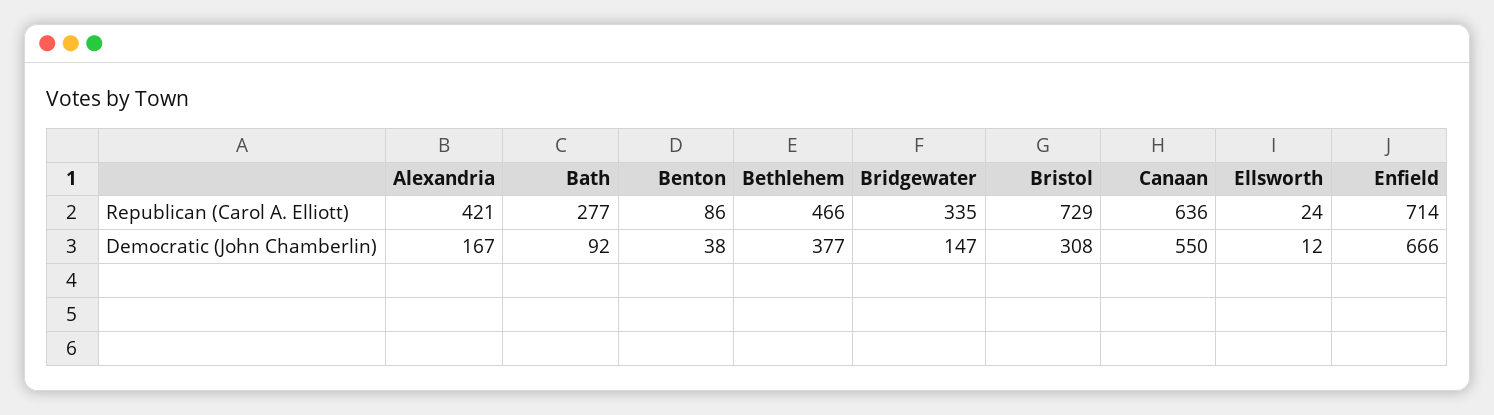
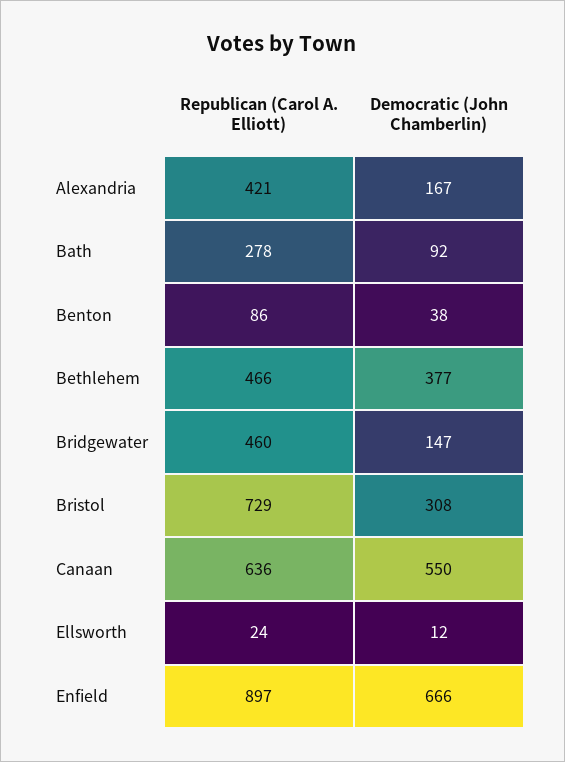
Bath, Republican (Carol A. Elliott): 277 -> 278
Bridgewater, Republican (Carol A. Elliott): 335 -> 460
Enfield, Republican (Carol A. Elliott): 714 -> 897

